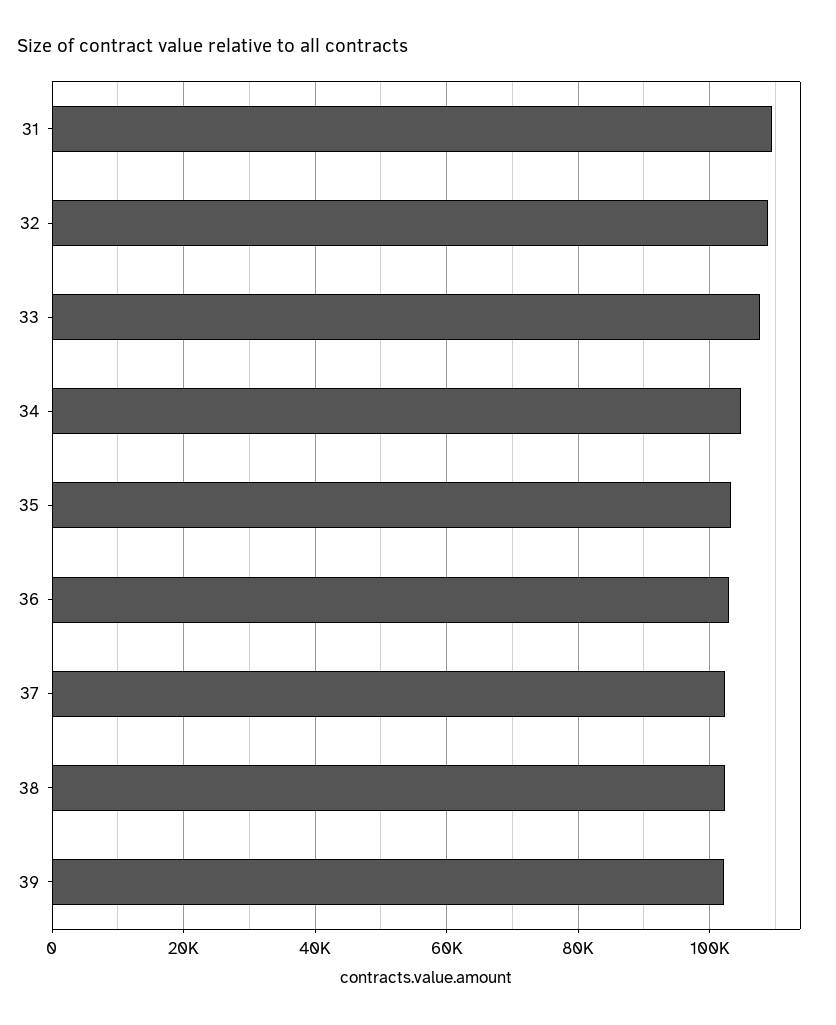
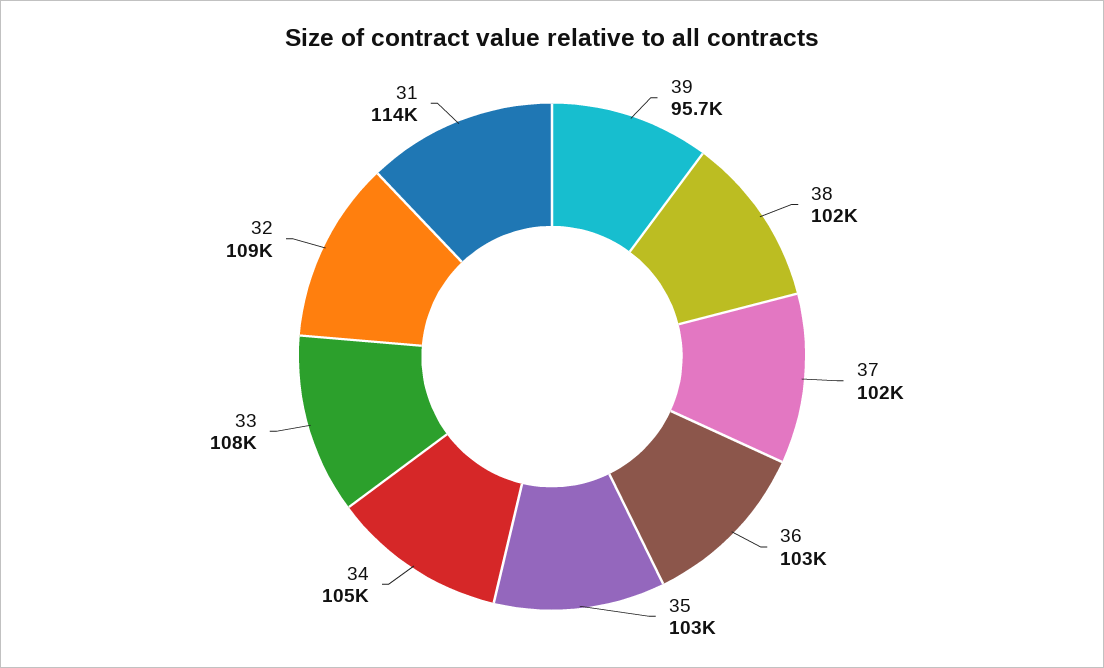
31: 110000 -> 114000
39: 102000 -> 95700

